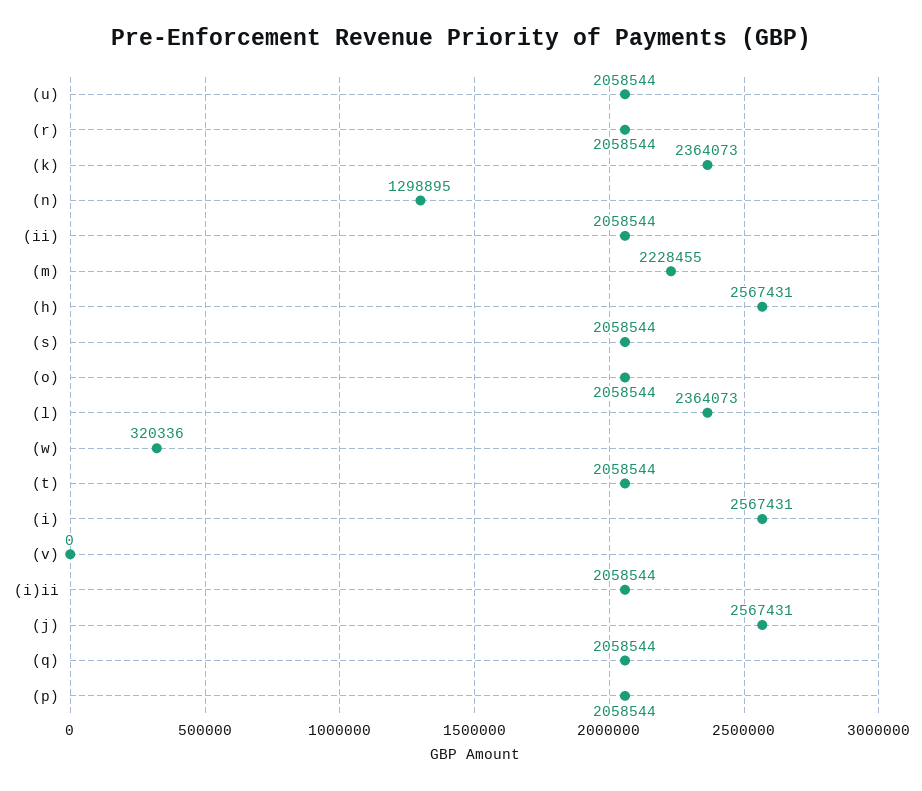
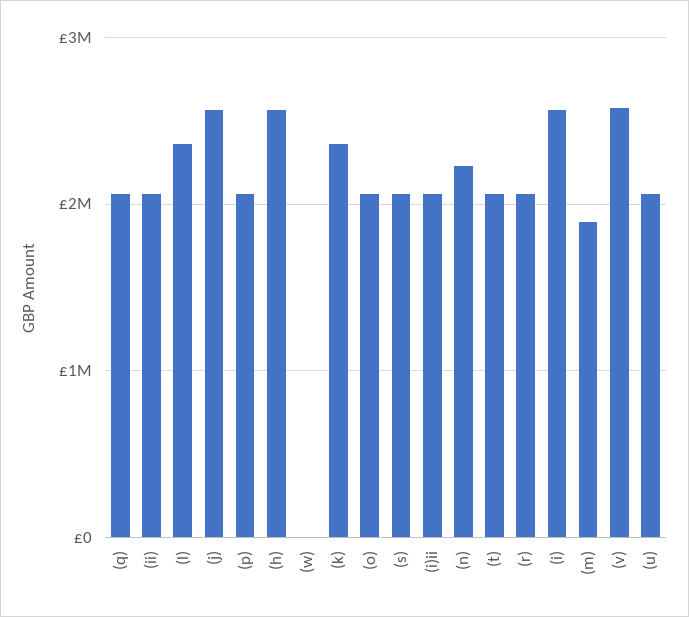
(n): 1298895 -> 2200000
(m): 2228455 -> 1900000
(w): 320336 -> 0
(v): 0 -> 2600000

